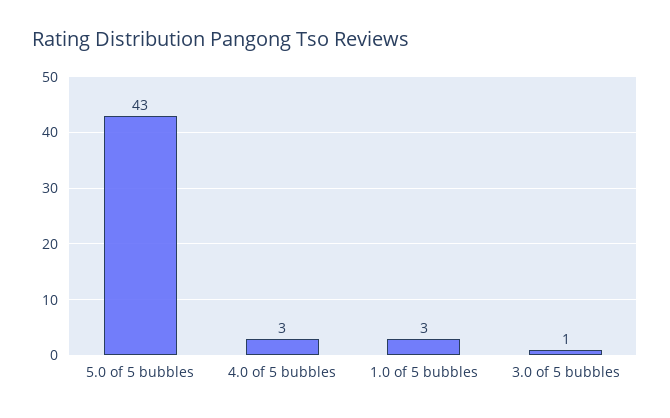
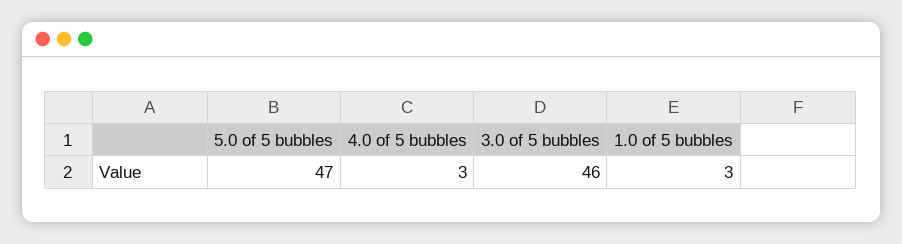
5.0 of 5 bubbles: 43 -> 47
3.0 of 5 bubbles: 1 -> 46

